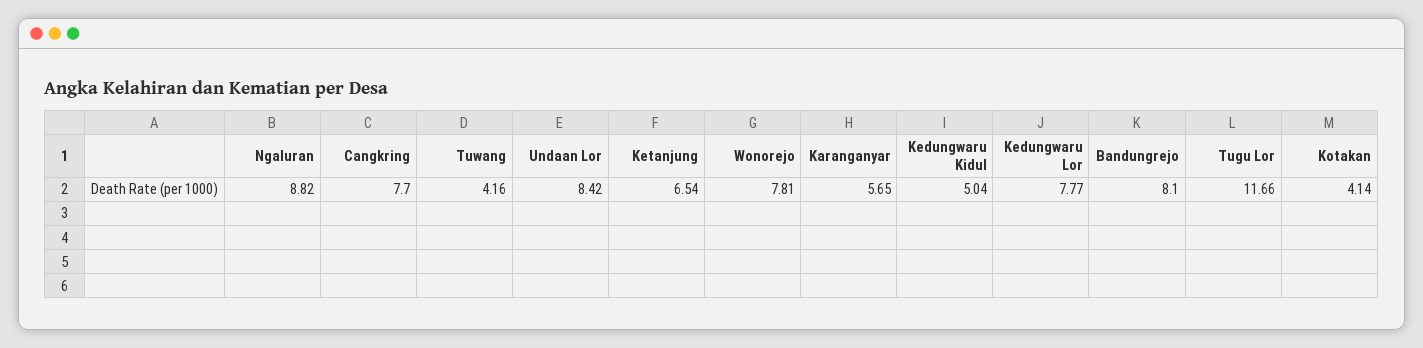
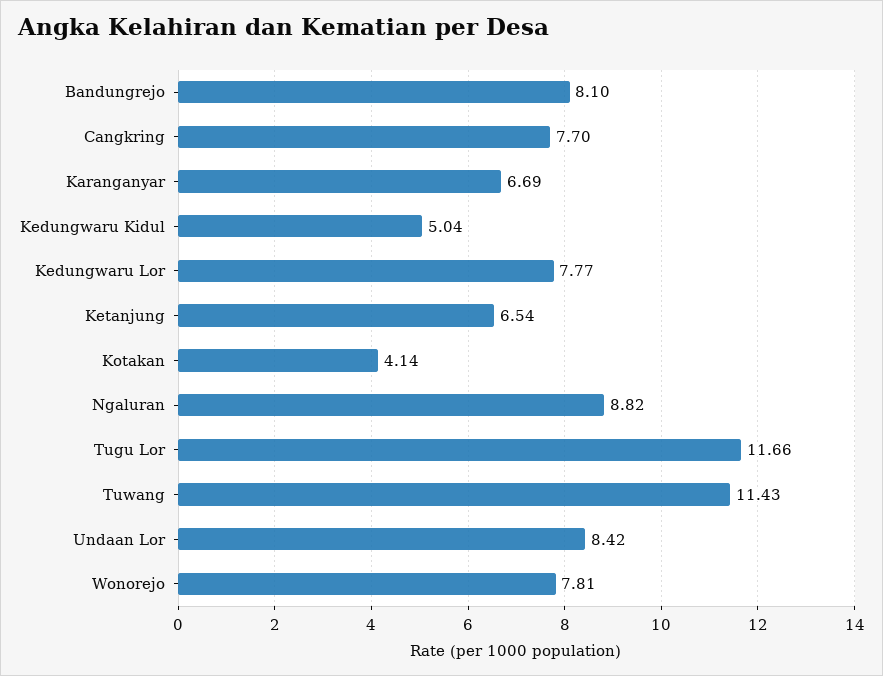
Tuwang: 4.16 -> 11.43
Karanganyar: 5.65 -> 6.69

